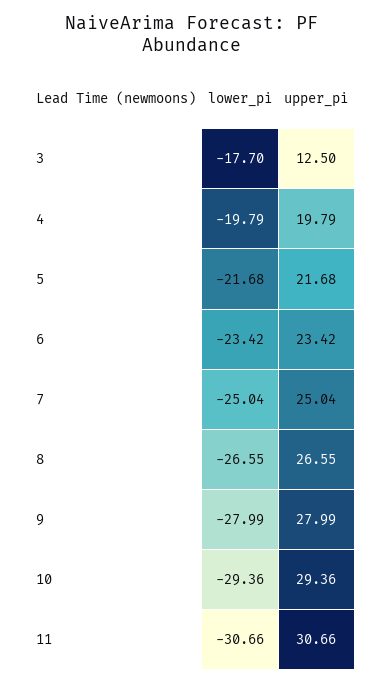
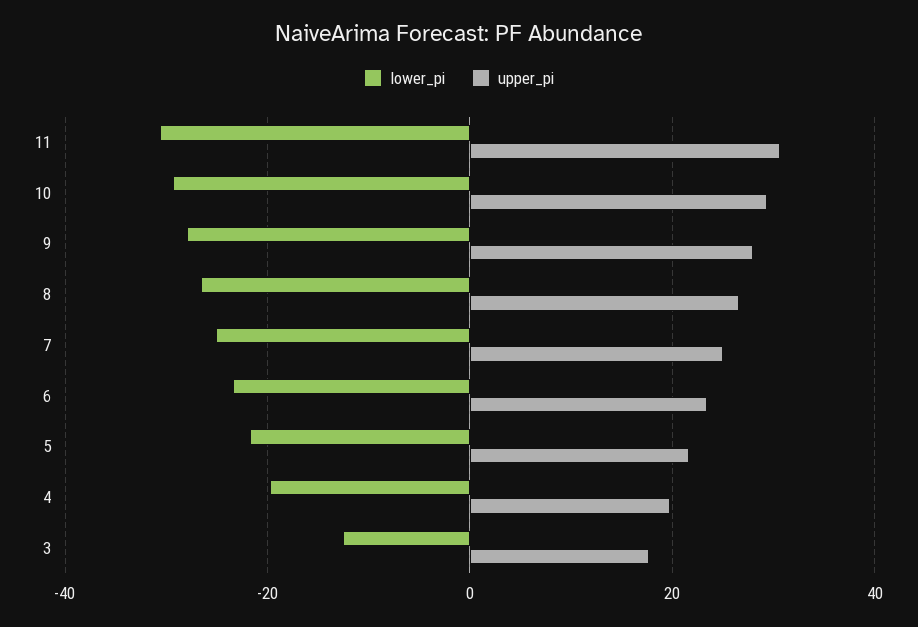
lower_pi, 3: -17.7 -> -12
upper_pi, 3: 12.5 -> 18

